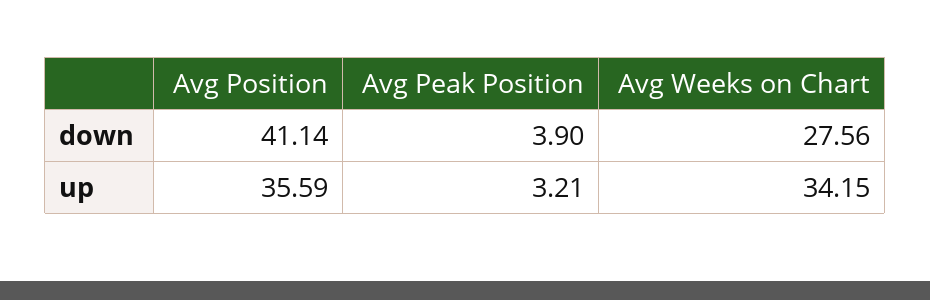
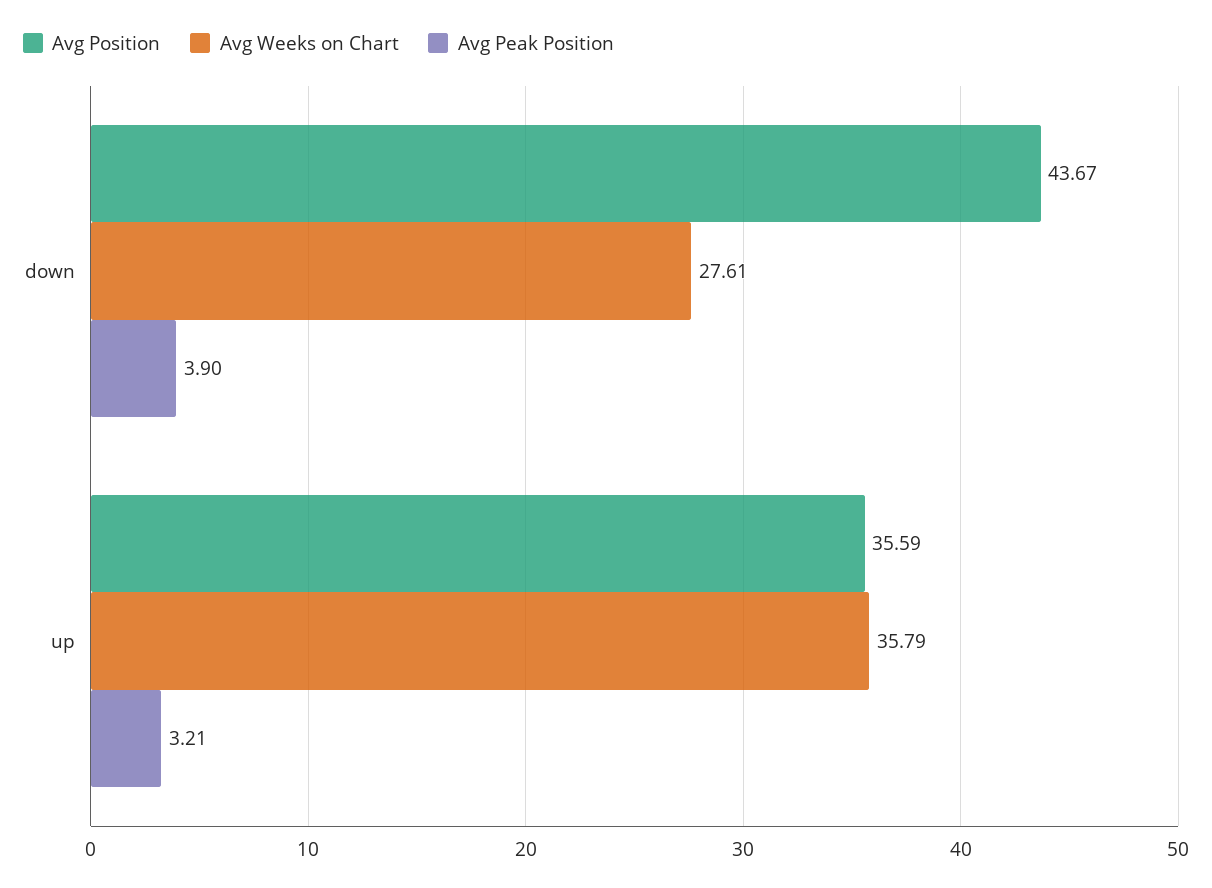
Avg Position, down: 41.14 -> 43.67
Avg Weeks on Chart, down: 27.56 -> 27.61
Avg Weeks on Chart, up: 34.15 -> 35.79

